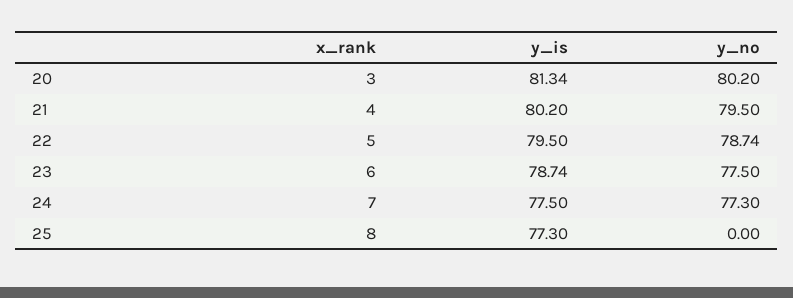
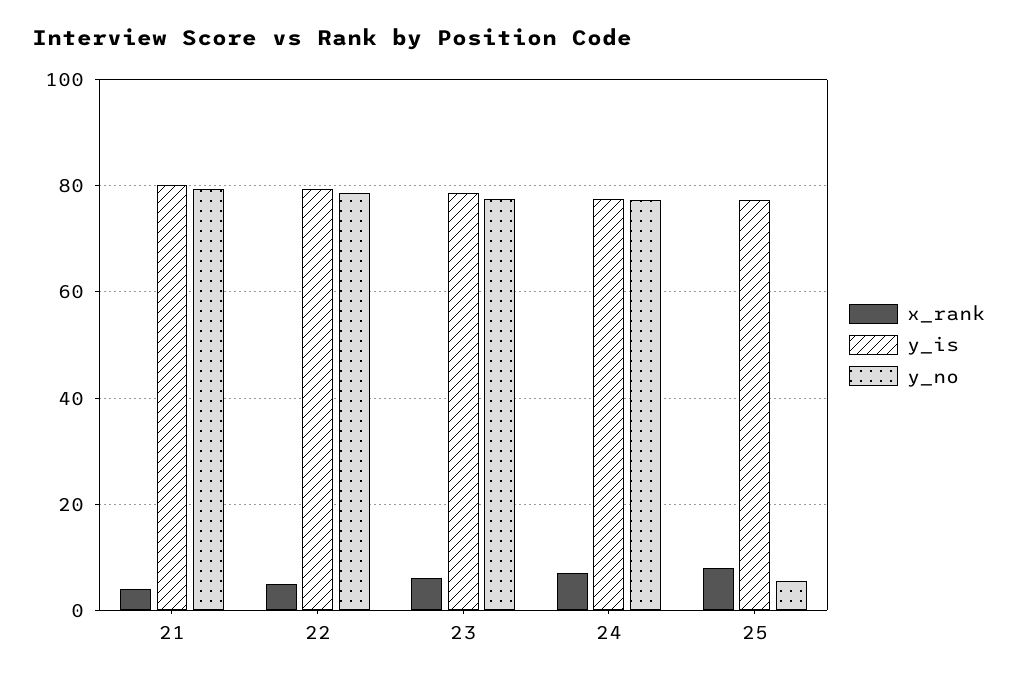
x_rank, 20: 3 -> none
y_is, 20: 81.34 -> none
y_no, 20: 80.2 -> none
y_no, 25: 0 -> 6

